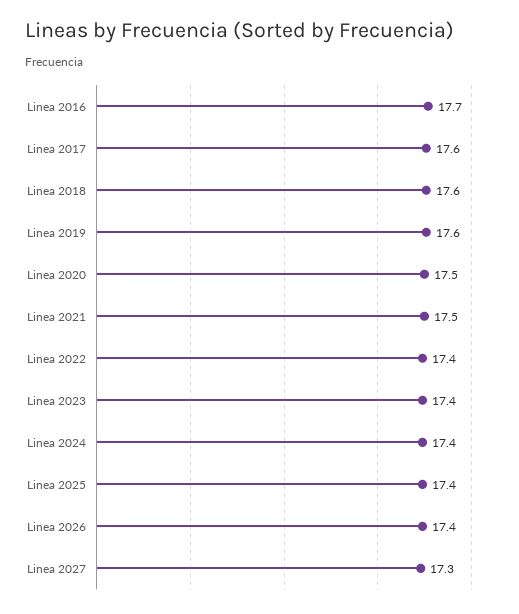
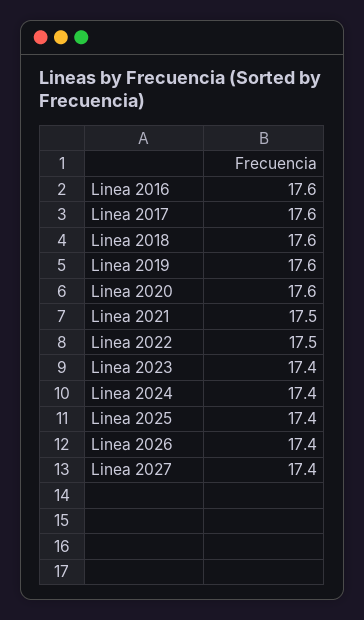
Linea 2016: 17.7 -> 17.6
Linea 2020: 17.5 -> 17.6
Linea 2022: 17.4 -> 17.5
Linea 2027: 17.3 -> 17.4

